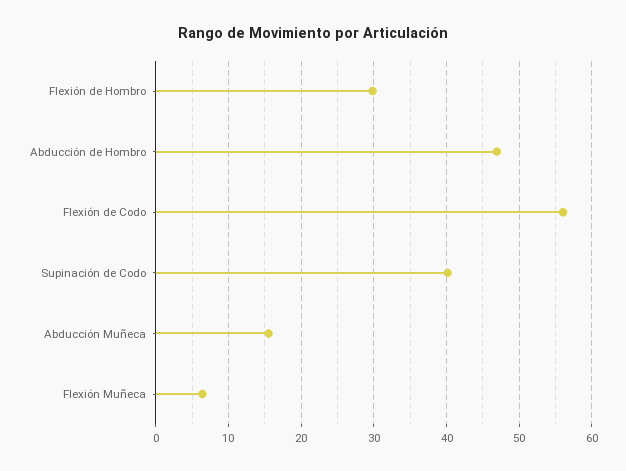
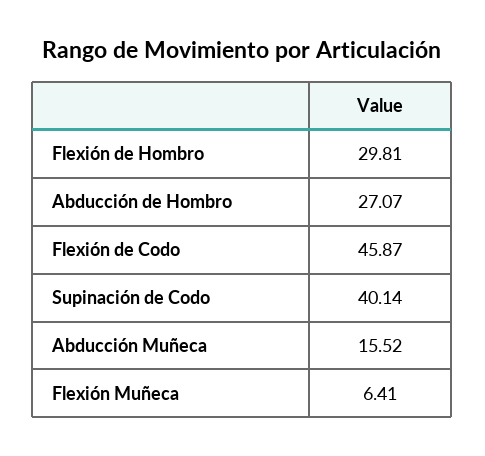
Abducción de Hombro: 47 -> 27.07
Flexión de Codo: 56 -> 45.87

